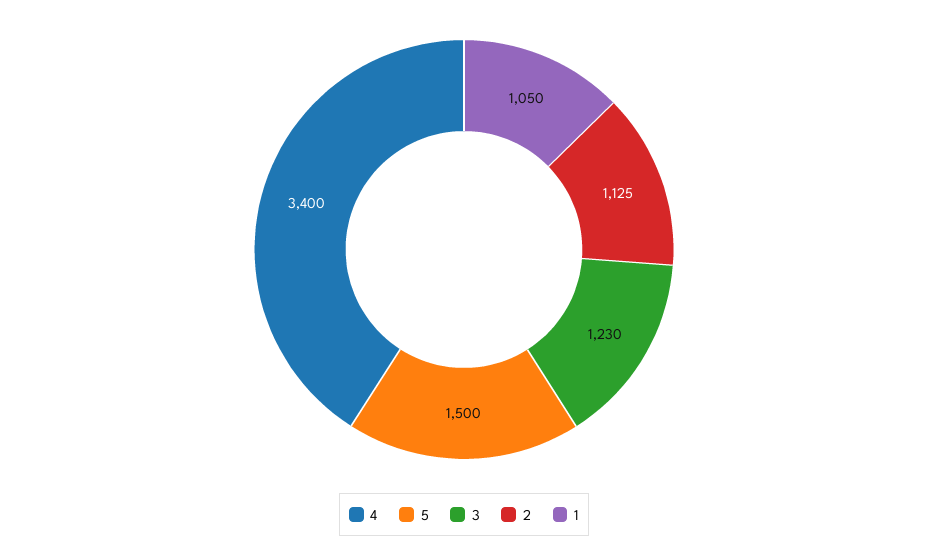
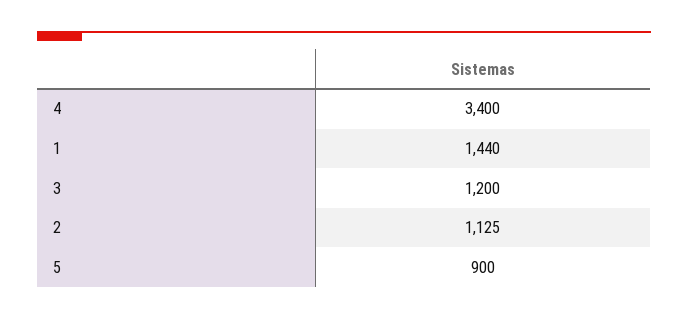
5: 1500 -> 900
3: 1230 -> 1200
1: 1050 -> 1440

